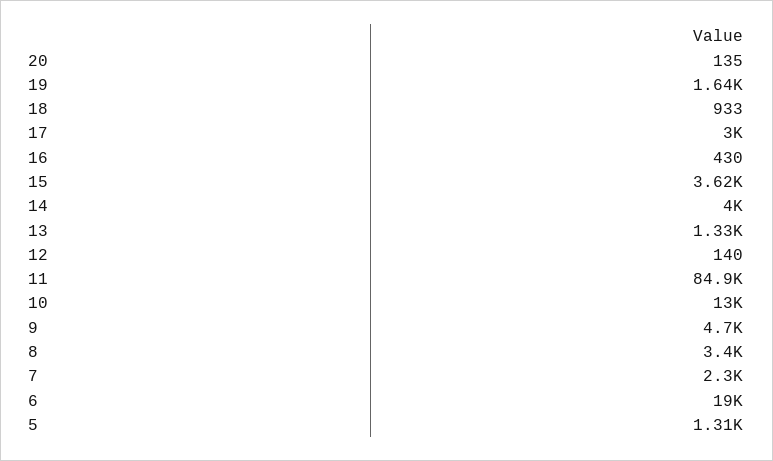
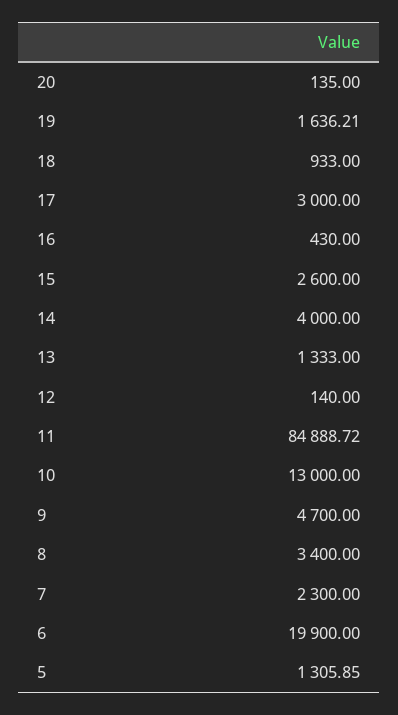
15: 3620 -> 2600
6: 19000 -> 19900

